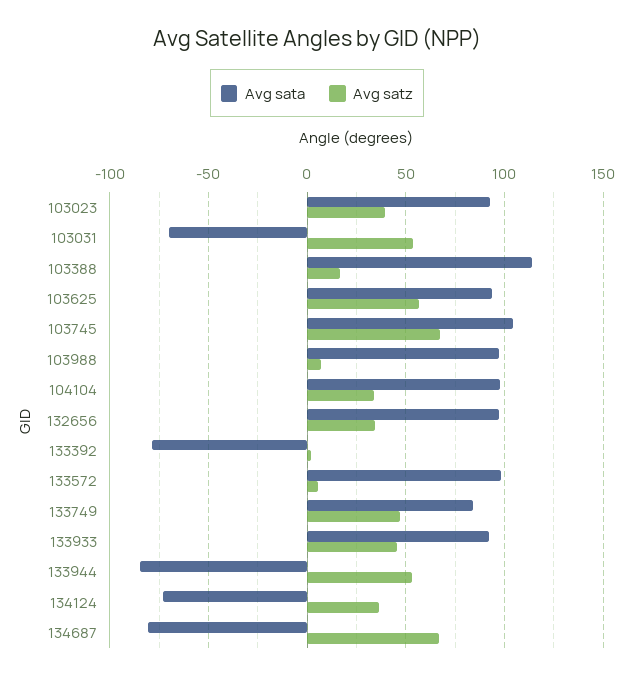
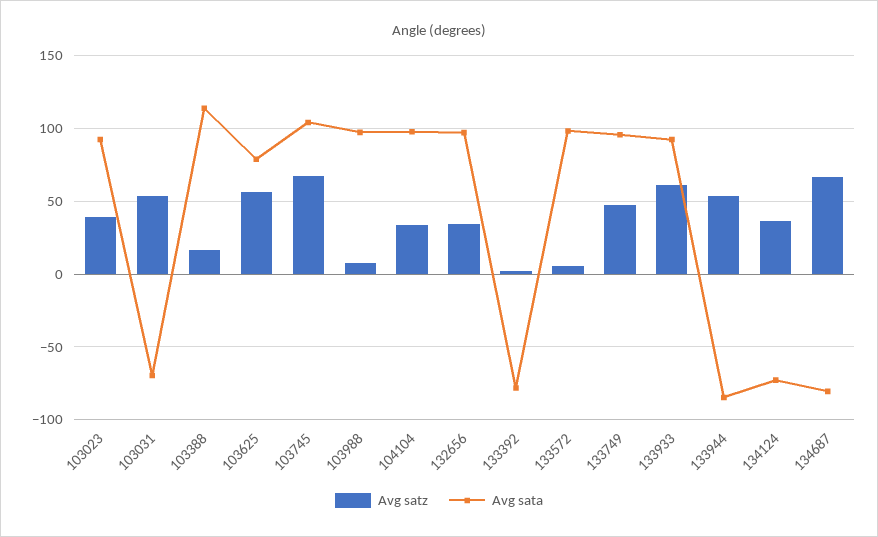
Avg sata, 103625: 95 -> 80
Avg sata, 133749: 85 -> 95
Avg satz, 133933: 45 -> 60

